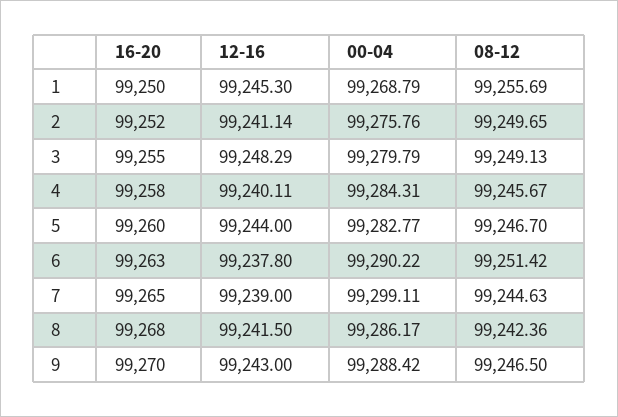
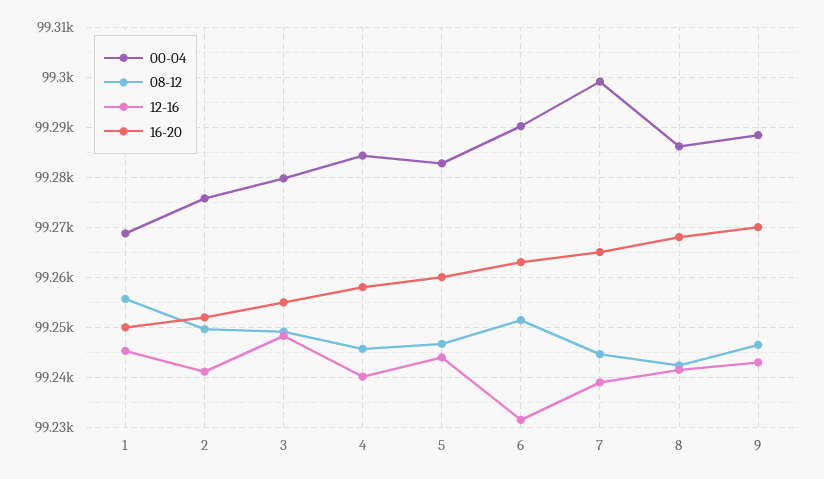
12-16, 6: 99237.8 -> 99232

